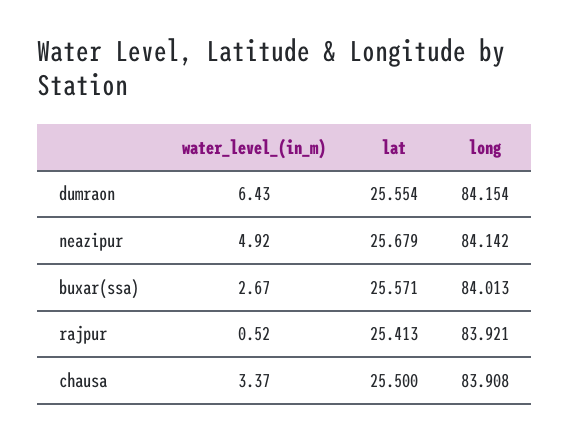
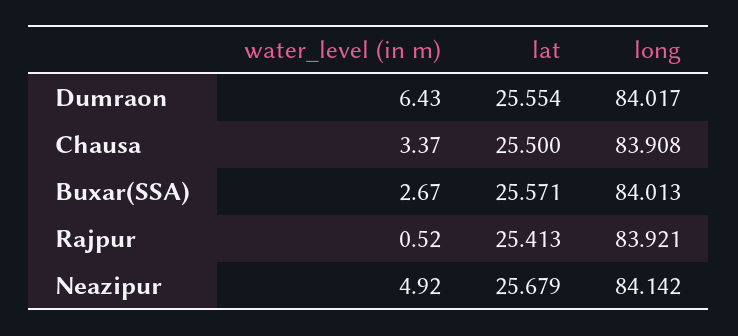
long, dumraon: 84.154 -> 84.017

